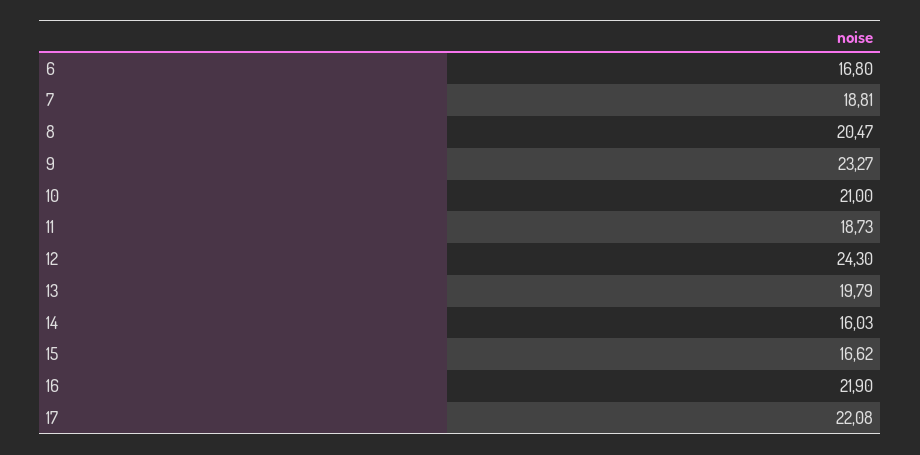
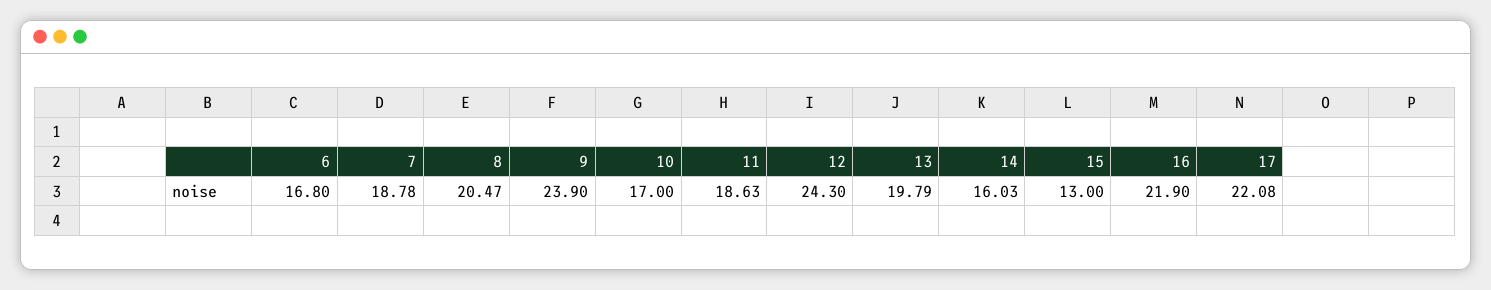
7: 18.81 -> 18.78
9: 23.27 -> 23.9
10: 21 -> 17
11: 18.73 -> 18.63
15: 16.62 -> 13

